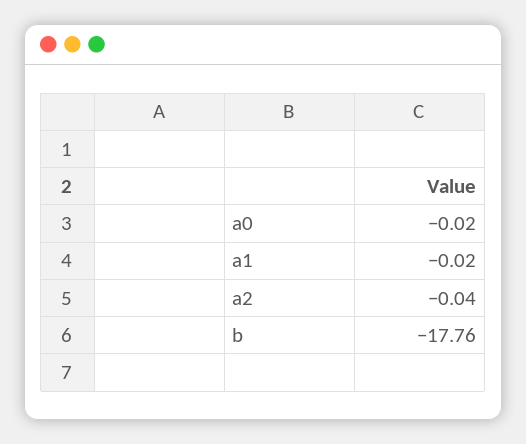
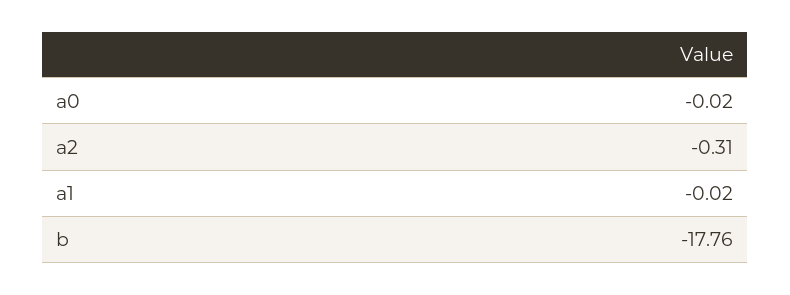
a2: -0.04 -> -0.31

